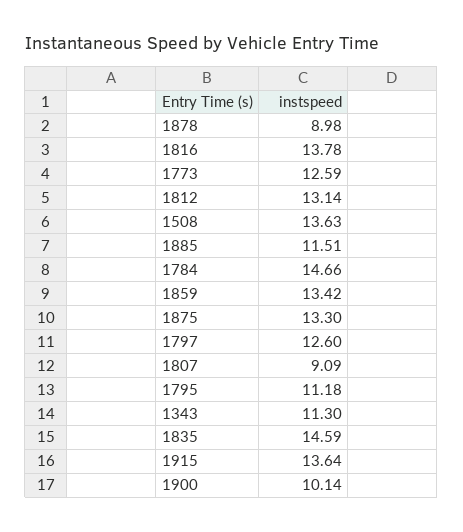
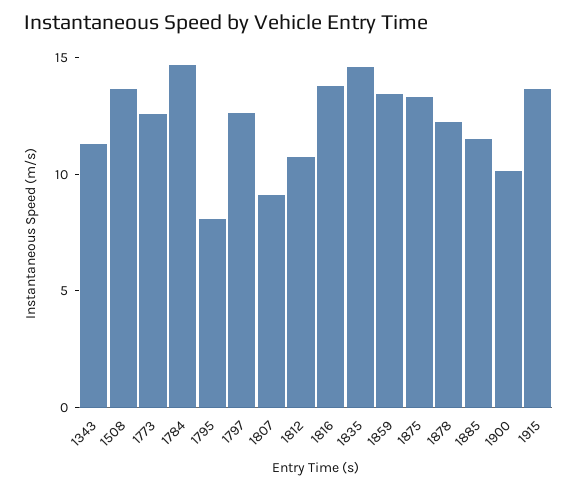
1878: 8.98 -> 12
1812: 13.14 -> 11
1795: 11.18 -> 8

